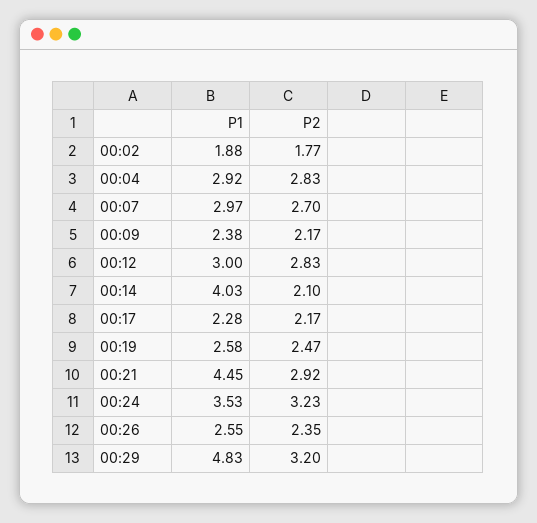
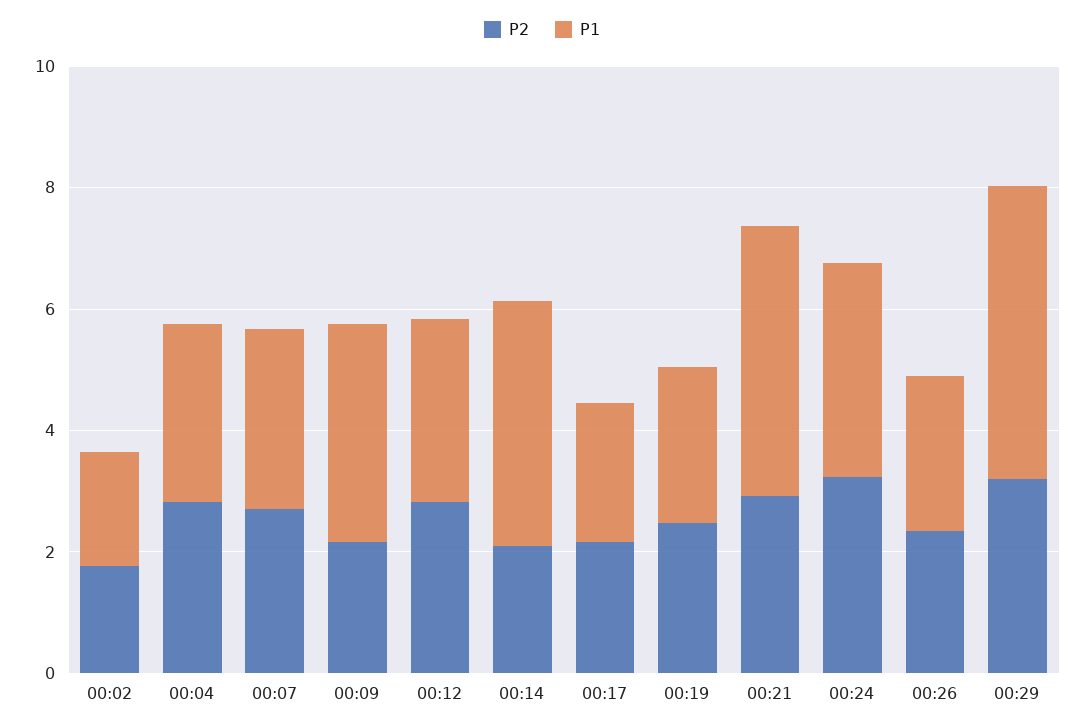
P1, 00:09: 2.38 -> 3.5

